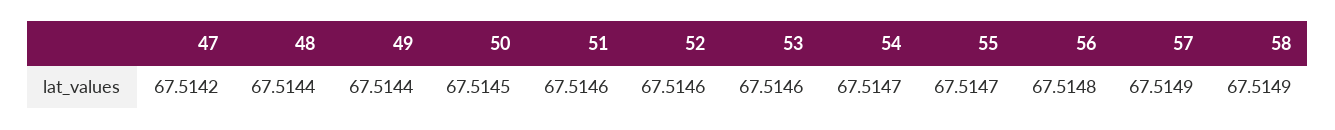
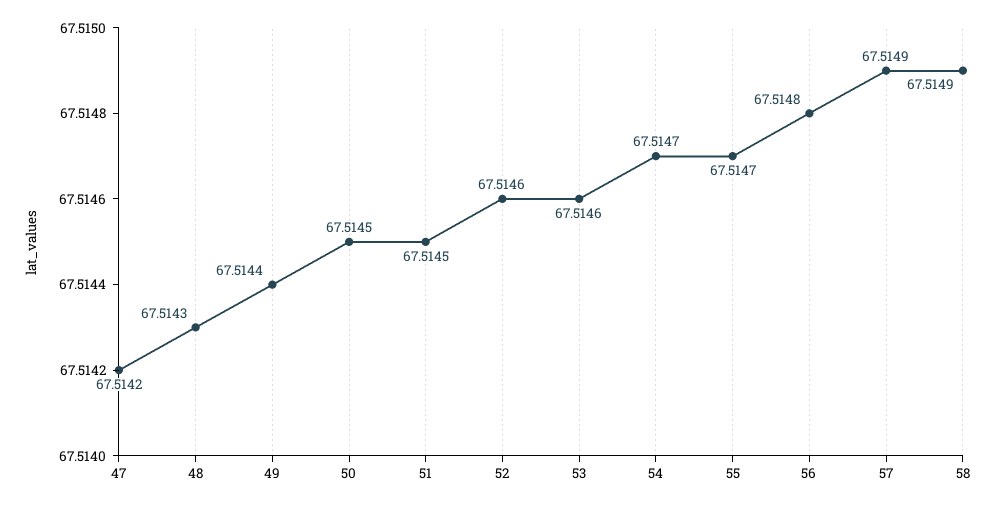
48: 67.5144 -> 67.5143
51: 67.5146 -> 67.5145

